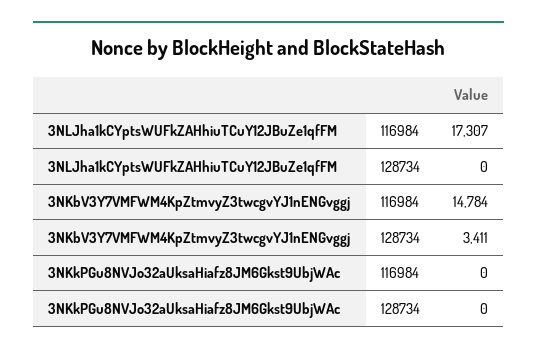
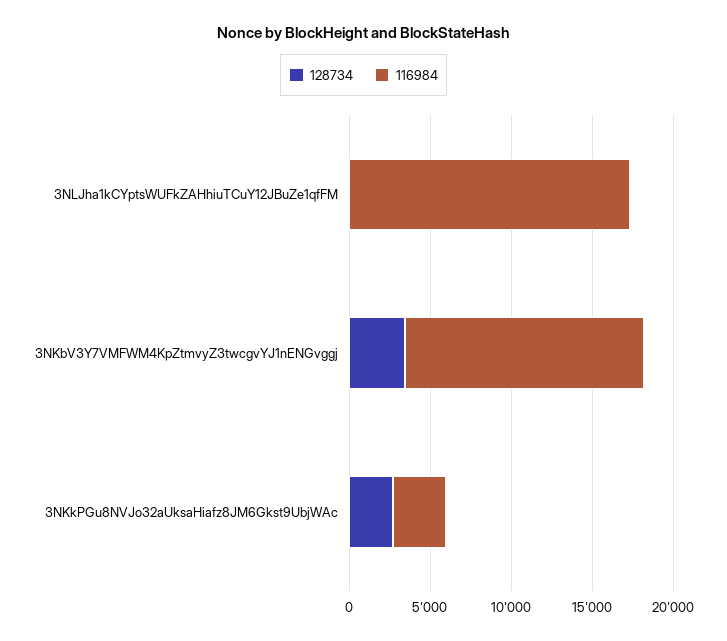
116984, 3NKkPGu8NVJo32aUksaHiafz8JM6Gkst9UbjWAc: 0 -> 3000
128734, 3NKkPGu8NVJo32aUksaHiafz8JM6Gkst9UbjWAc: 0 -> 3000

